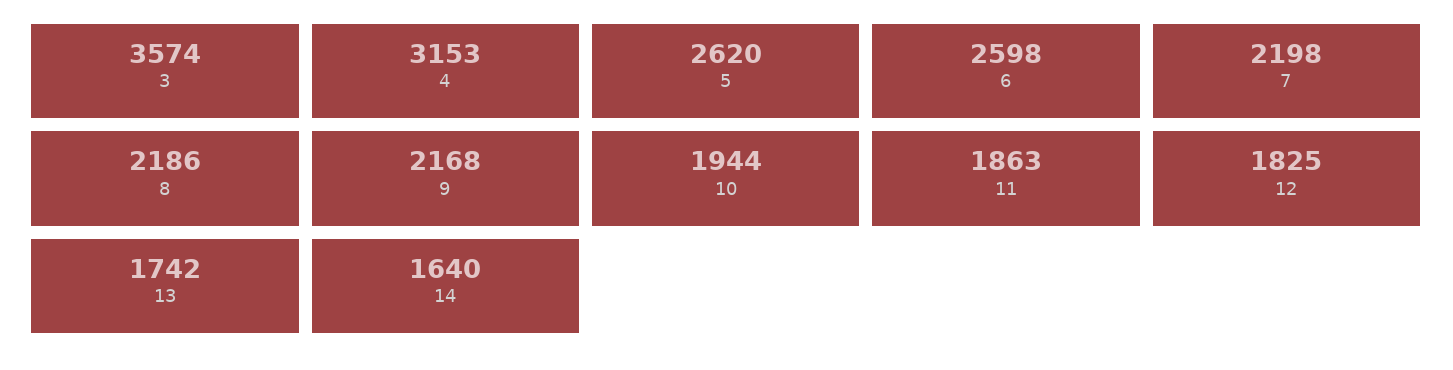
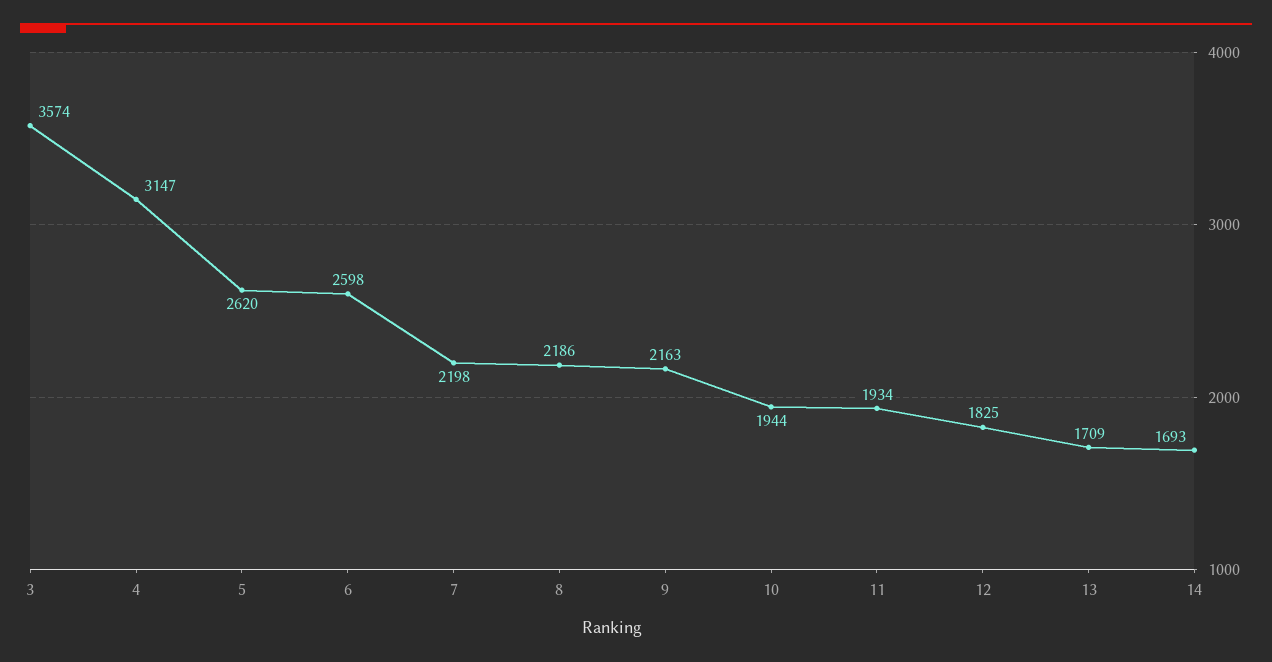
4: 3153 -> 3147
9: 2168 -> 2163
11: 1863 -> 1934
13: 1742 -> 1709
14: 1640 -> 1693

